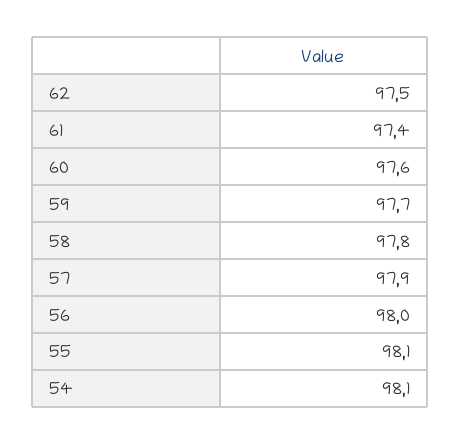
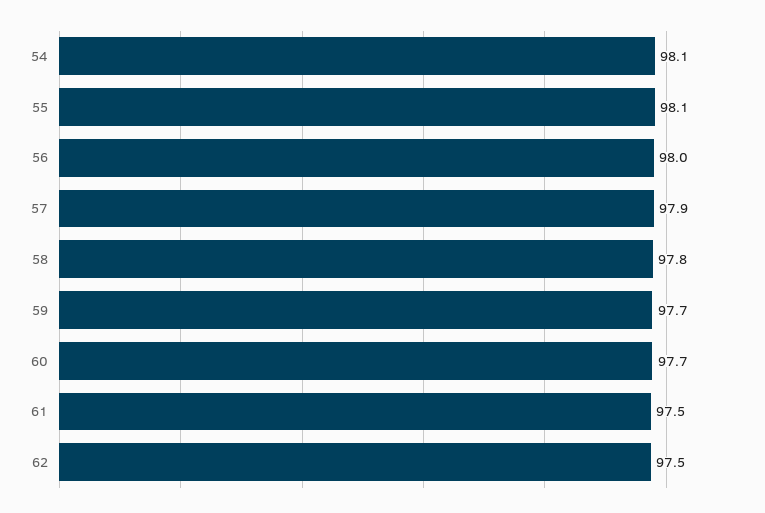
61: 97.4 -> 97.5
60: 97.6 -> 97.7

